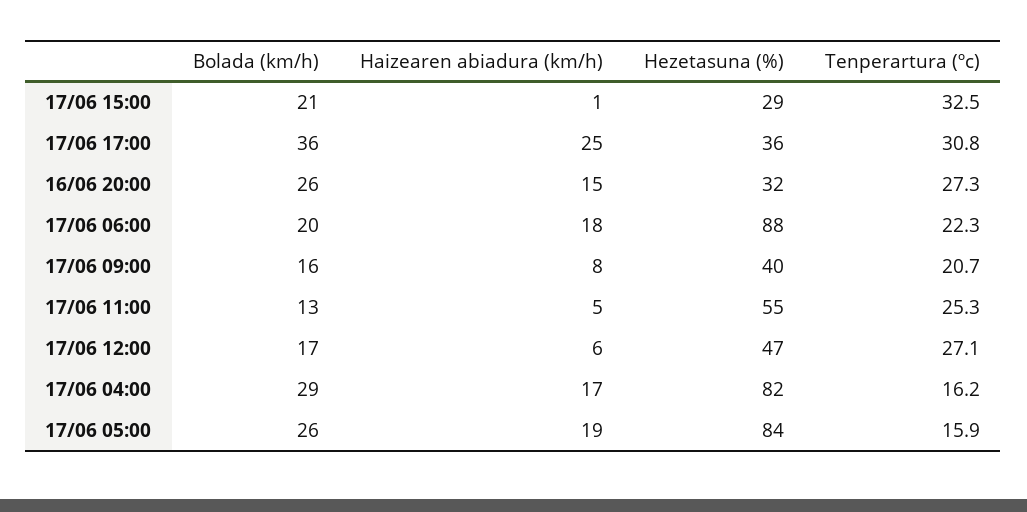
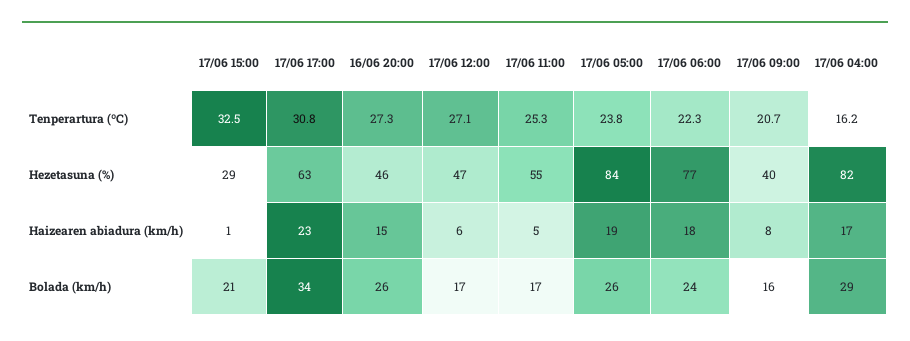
Bolada (km/h), 17/06 17:00: 36 -> 34
Haizearen abiadura (km/h), 17/06 17:00: 25 -> 23
Hezetasuna (%), 17/06 17:00: 36 -> 63
Hezetasuna (%), 16/06 20:00: 32 -> 46
Bolada (km/h), 17/06 06:00: 20 -> 24
Hezetasuna (%), 17/06 06:00: 88 -> 77
Bolada (km/h), 17/06 11:00: 13 -> 17
Tenperartura (ºc), 17/06 05:00: 15.9 -> 23.8

